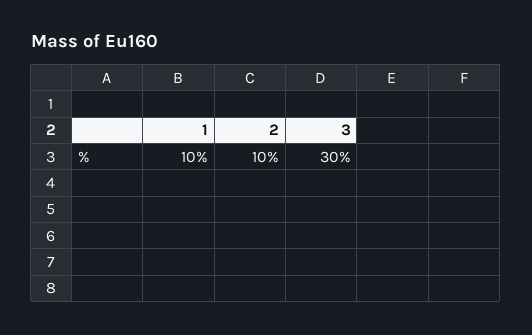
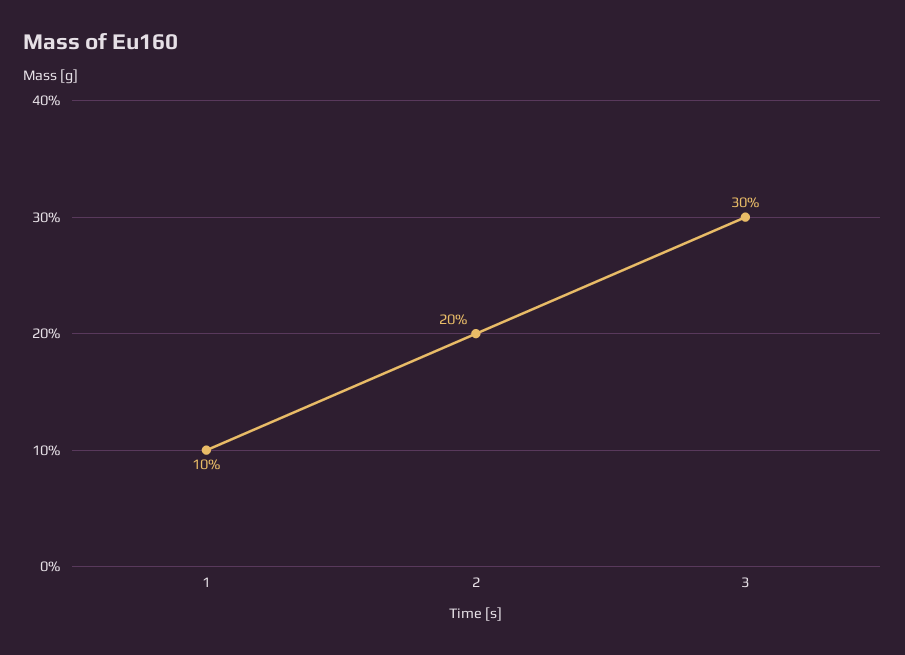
2: 10 -> 20

